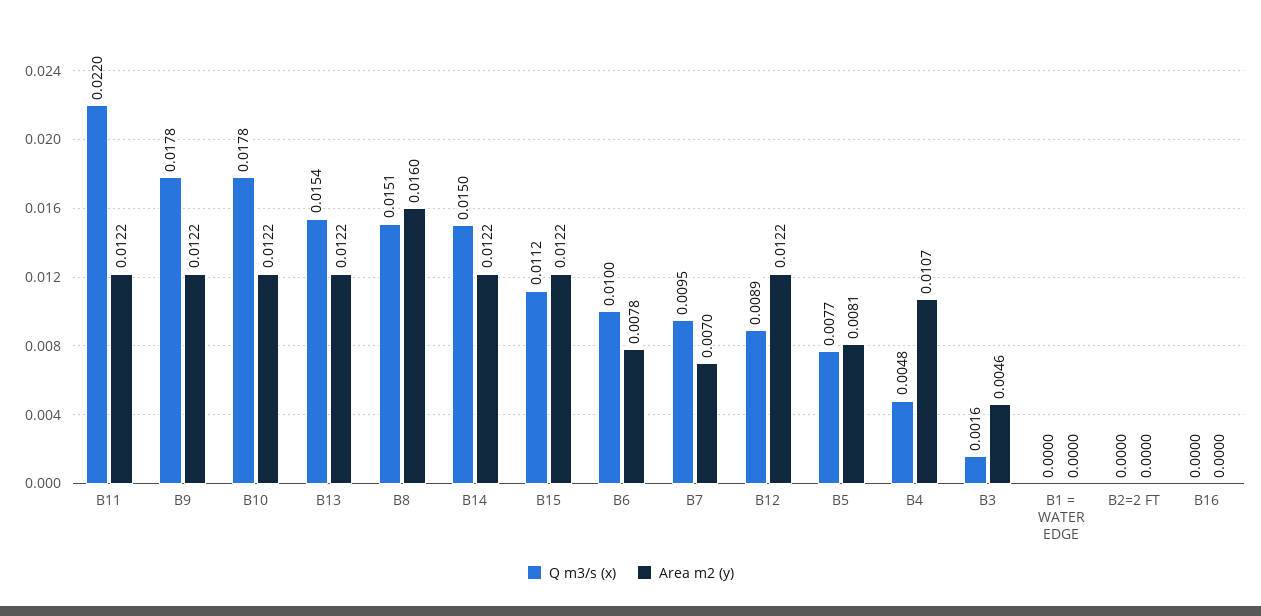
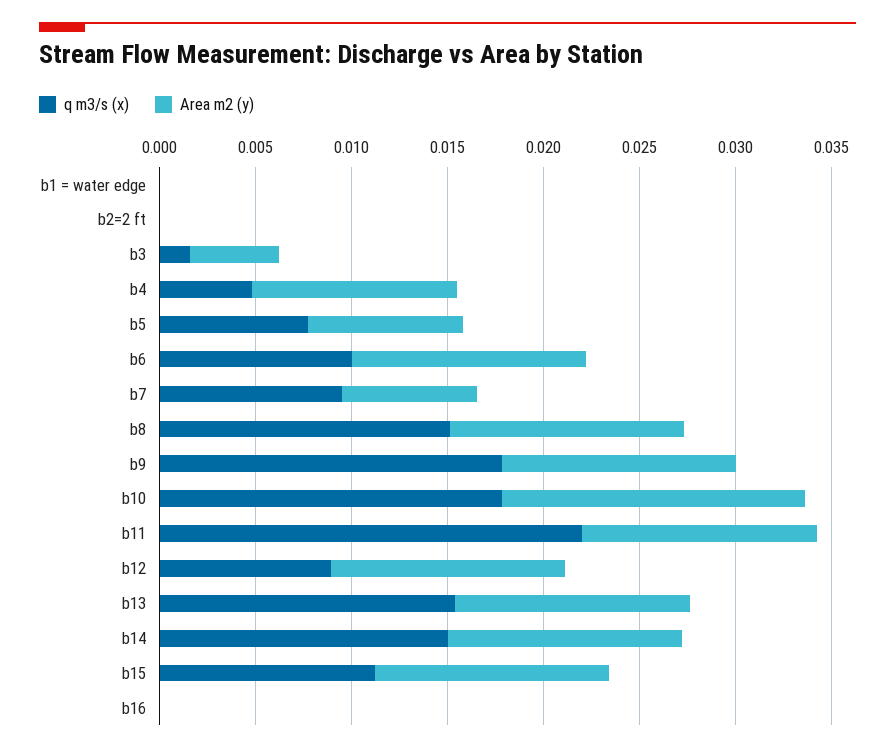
Area m2 (y), B10: 0.0122 -> 0.016
Area m2 (y), B8: 0.016 -> 0.012
Area m2 (y), B6: 0.0078 -> 0.012

